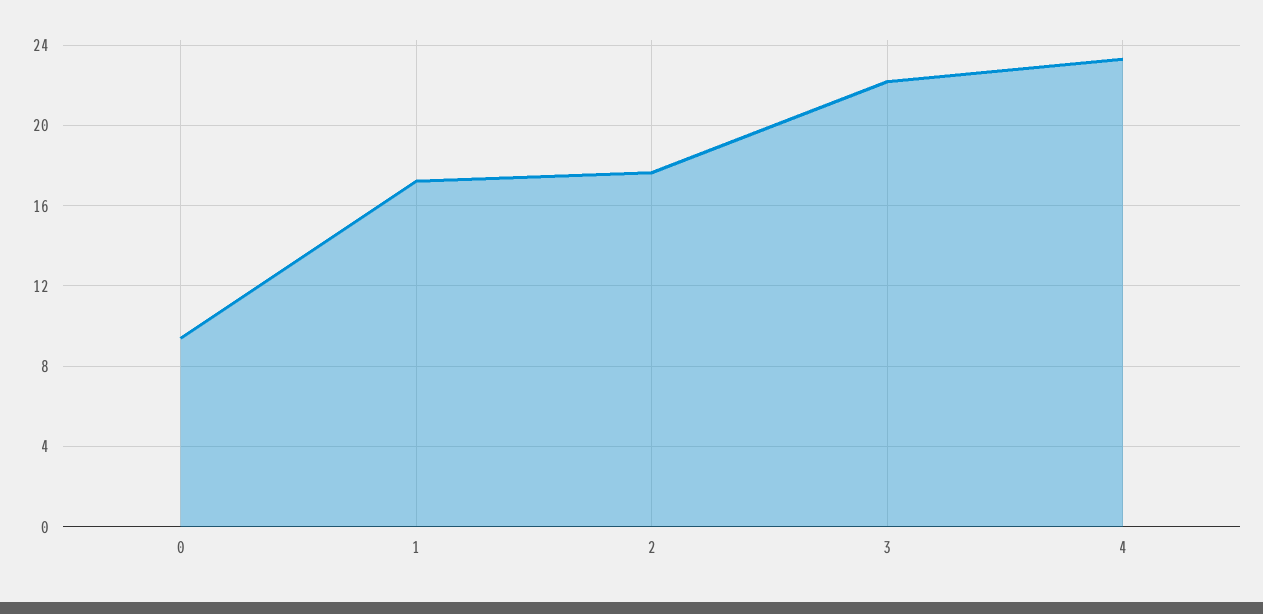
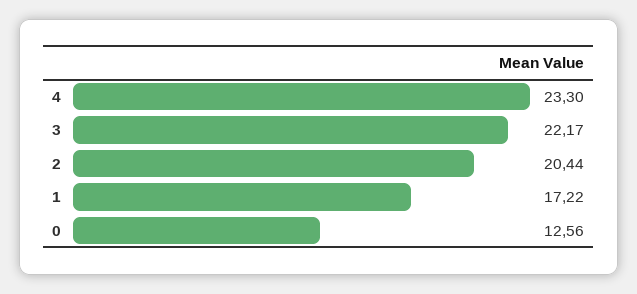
0: 9.5 -> 12.56
2: 17.5 -> 20.44

